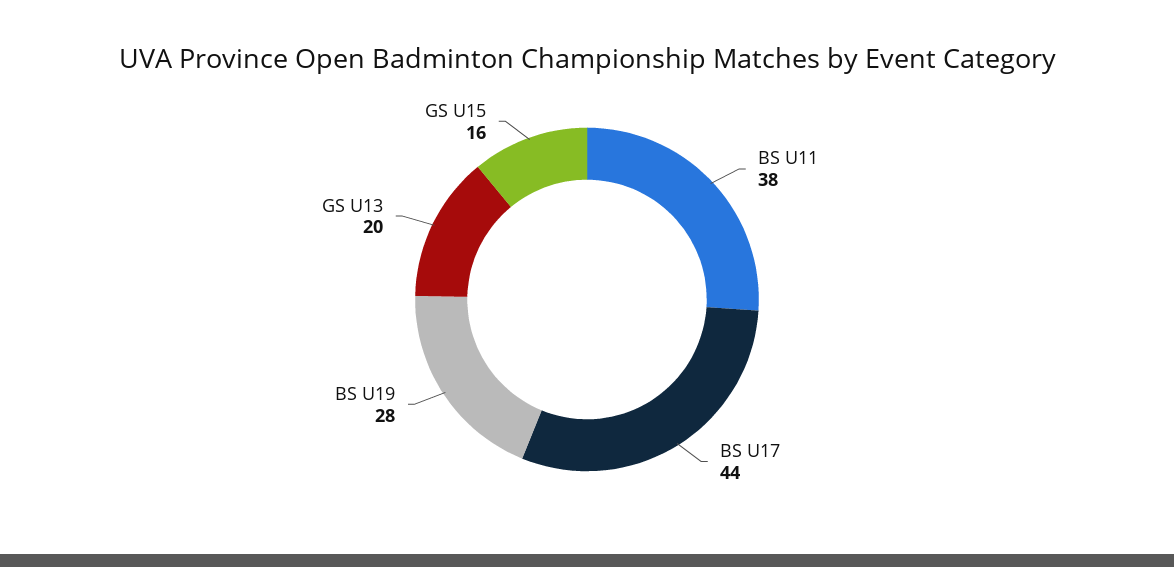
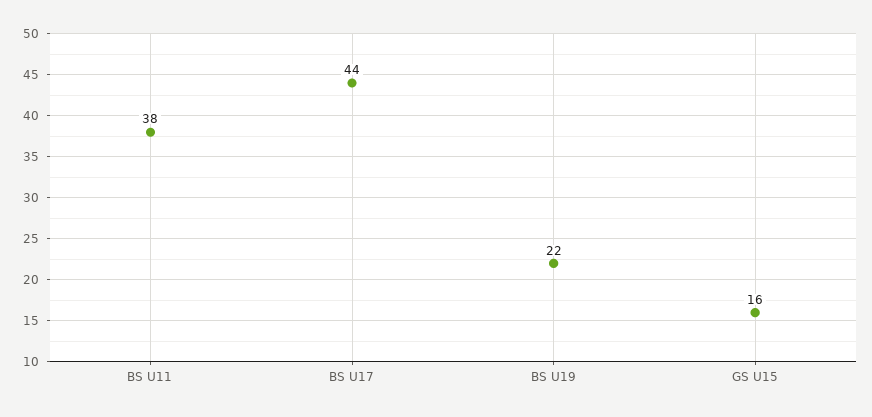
BS U19: 28 -> 22
GS U13: 20 -> none

